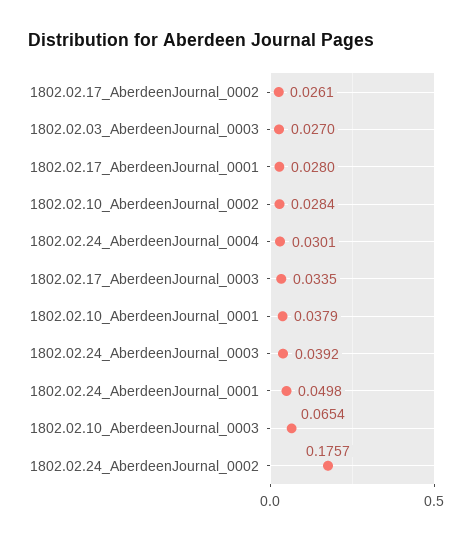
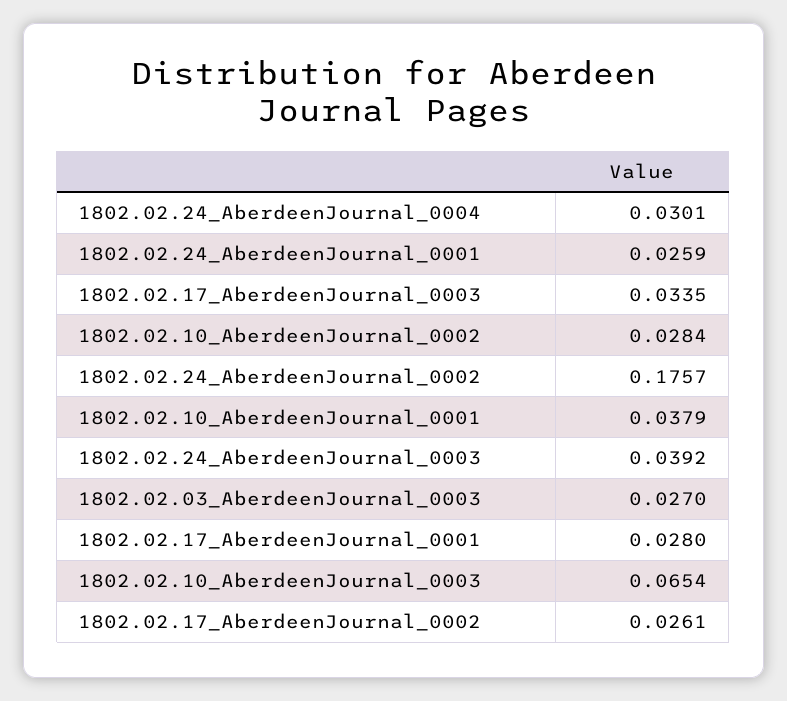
1802.02.24_AberdeenJournal_0001: 0.0498 -> 0.0259

